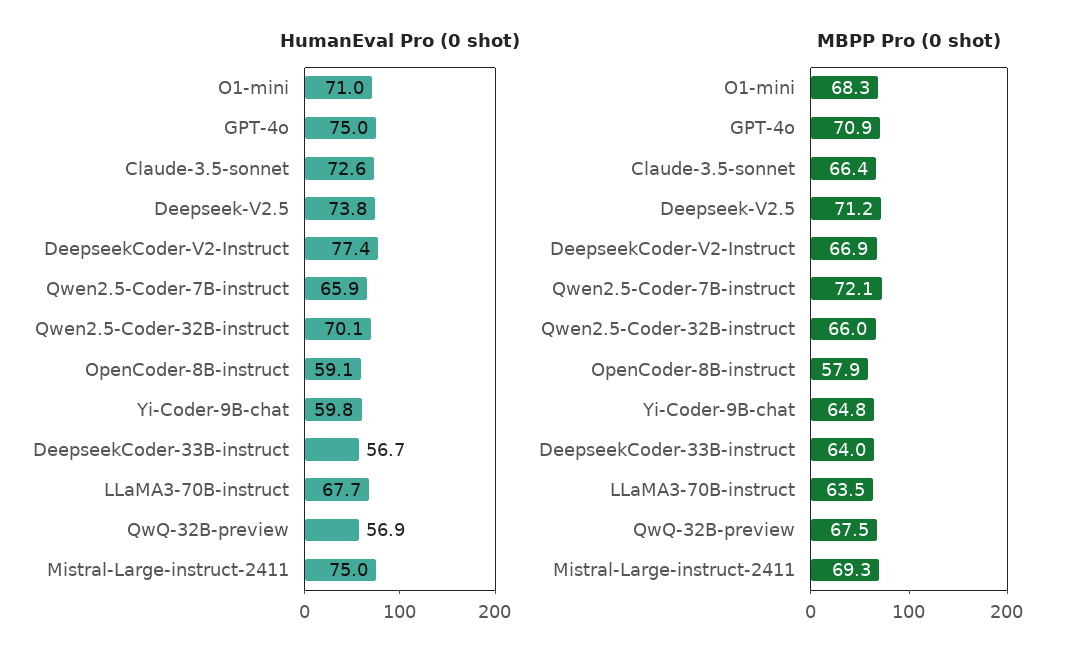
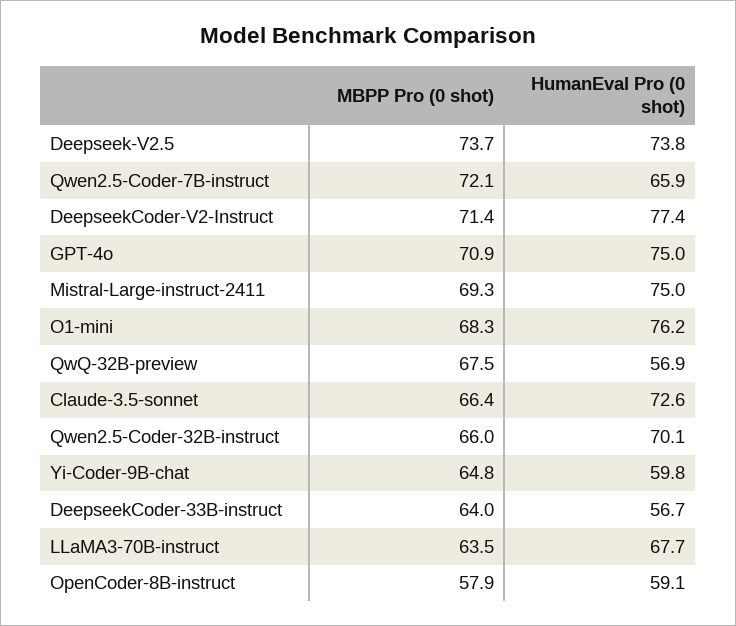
HumanEval Pro (0 shot), O1-mini: 71 -> 76.2
MBPP Pro (0 shot), Deepseek-V2.5: 71.2 -> 73.7
MBPP Pro (0 shot), DeepseekCoder-V2-Instruct: 66.9 -> 71.4

